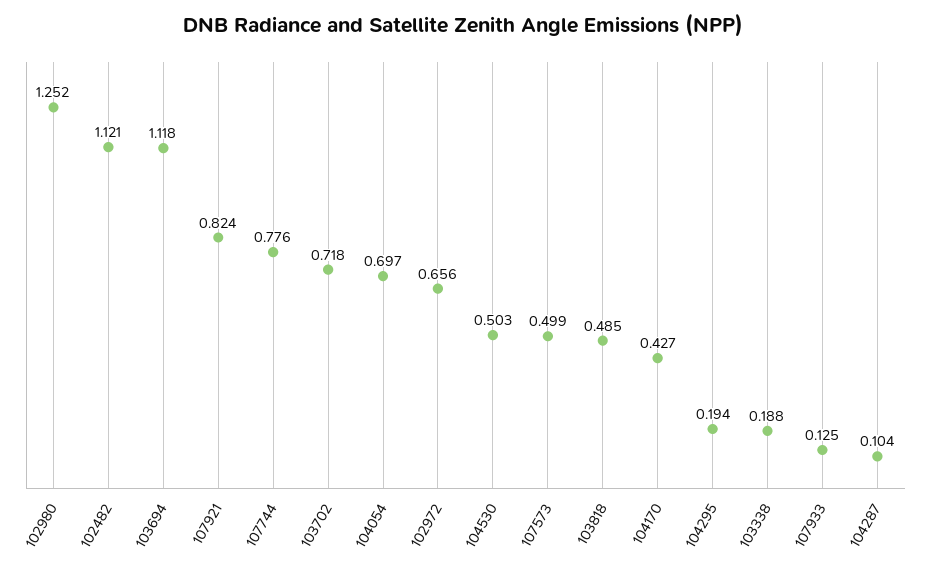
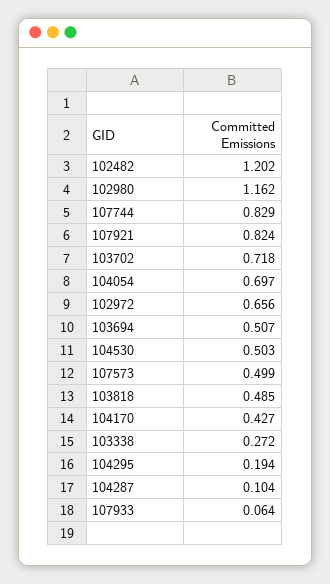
102980: 1.252 -> 1.162
102482: 1.121 -> 1.202
103694: 1.118 -> 0.507
107744: 0.776 -> 0.829
103338: 0.188 -> 0.272
107933: 0.125 -> 0.064

